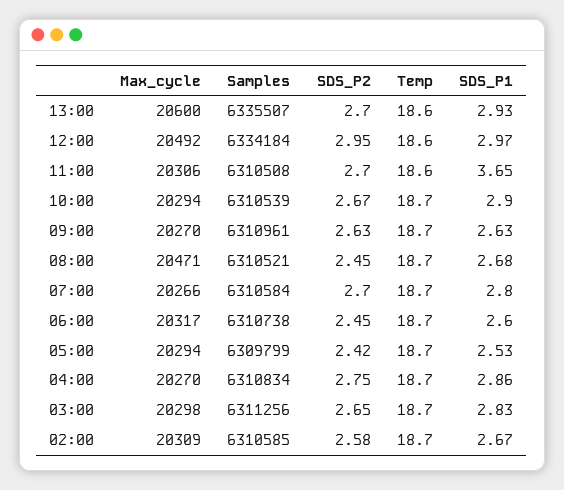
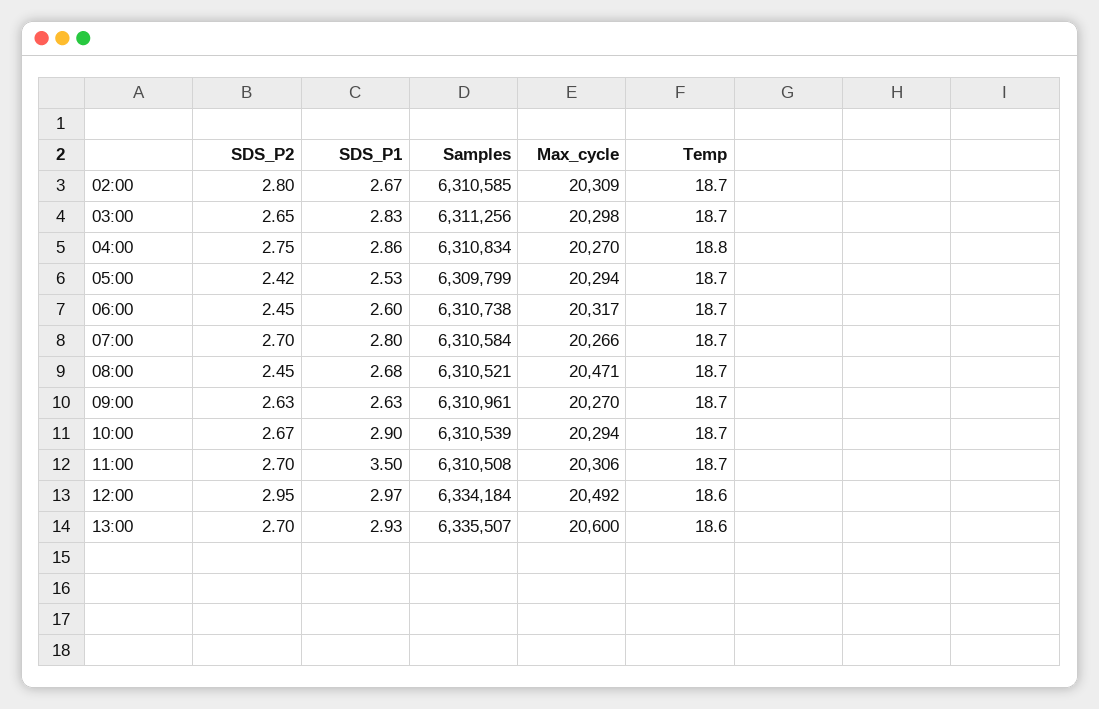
Temp, 11:00: 18.6 -> 18.7
SDS_P1, 11:00: 3.65 -> 3.5
Temp, 04:00: 18.7 -> 18.8
SDS_P2, 02:00: 2.58 -> 2.8

